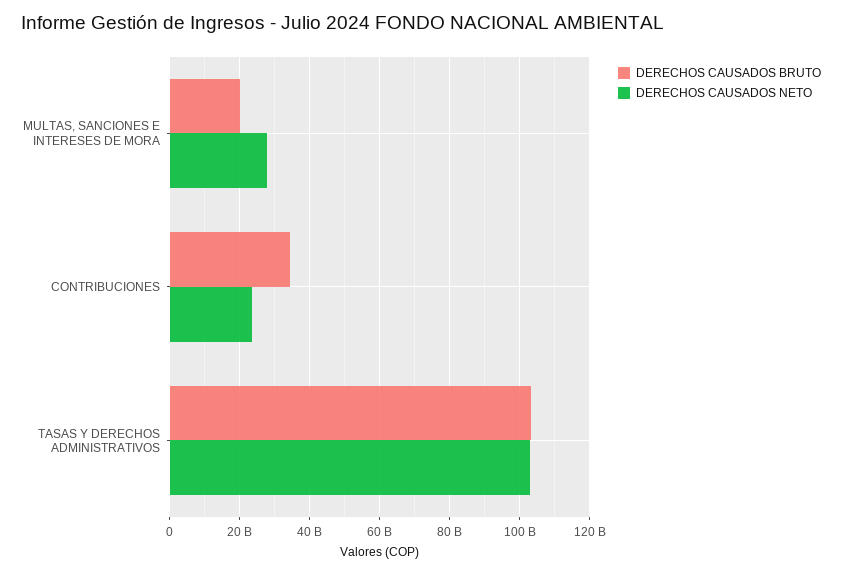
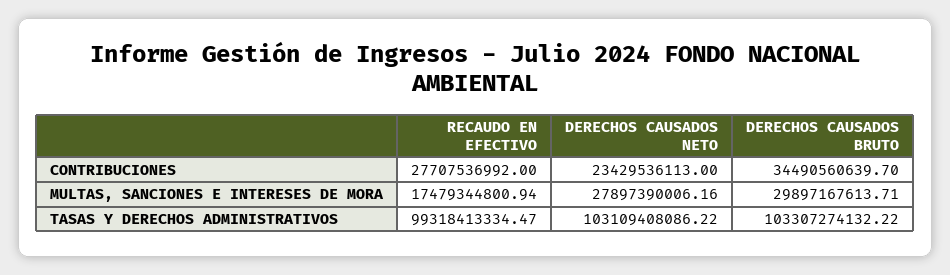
DERECHOS CAUSADOS BRUTO, MULTAS, SANCIONES E INTERESES DE MORA: 20000000000 -> 29897167613.71
RECAUDO EN EFECTIVO, CONTRIBUCIONES: none -> 27707536992
RECAUDO EN EFECTIVO, MULTAS, SANCIONES E INTERESES DE MORA: none -> 17479344800.94
RECAUDO EN EFECTIVO, TASAS Y DERECHOS ADMINISTRATIVOS: none -> 99318413334.47

